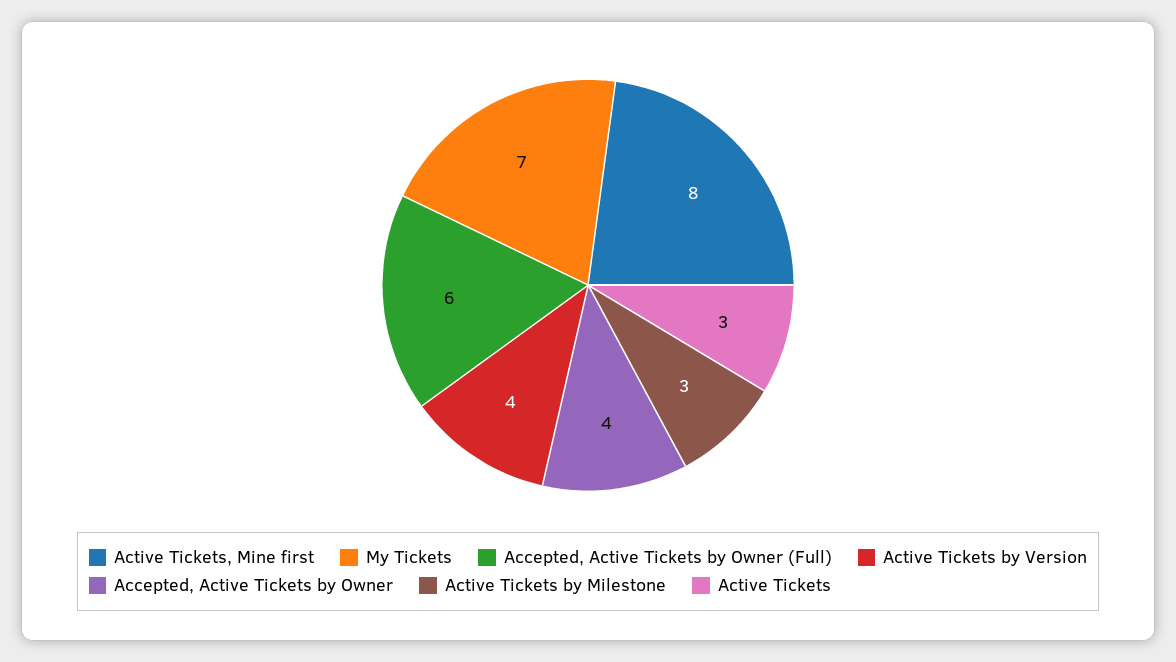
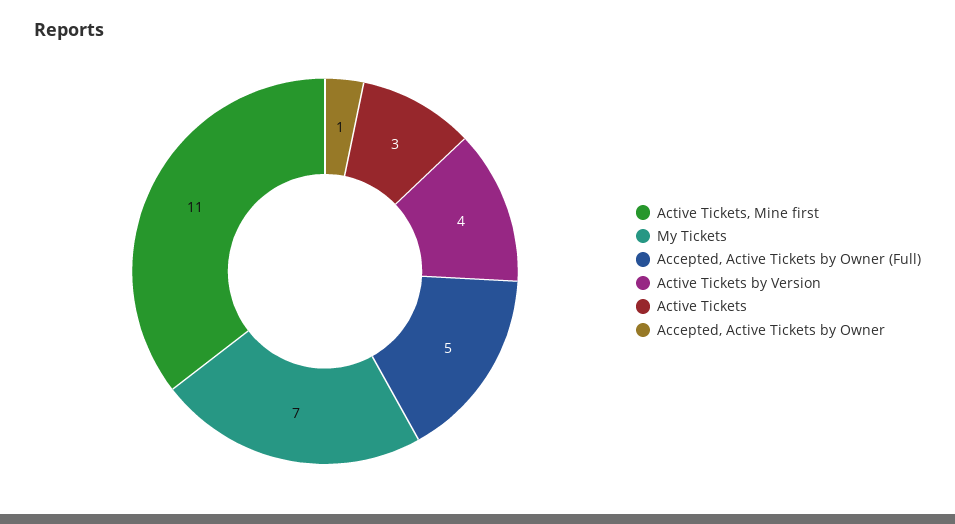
Active Tickets, Mine first: 8 -> 11
Accepted, Active Tickets by Owner (Full): 6 -> 5
Accepted, Active Tickets by Owner: 4 -> 1
Active Tickets by Milestone: 3 -> none

